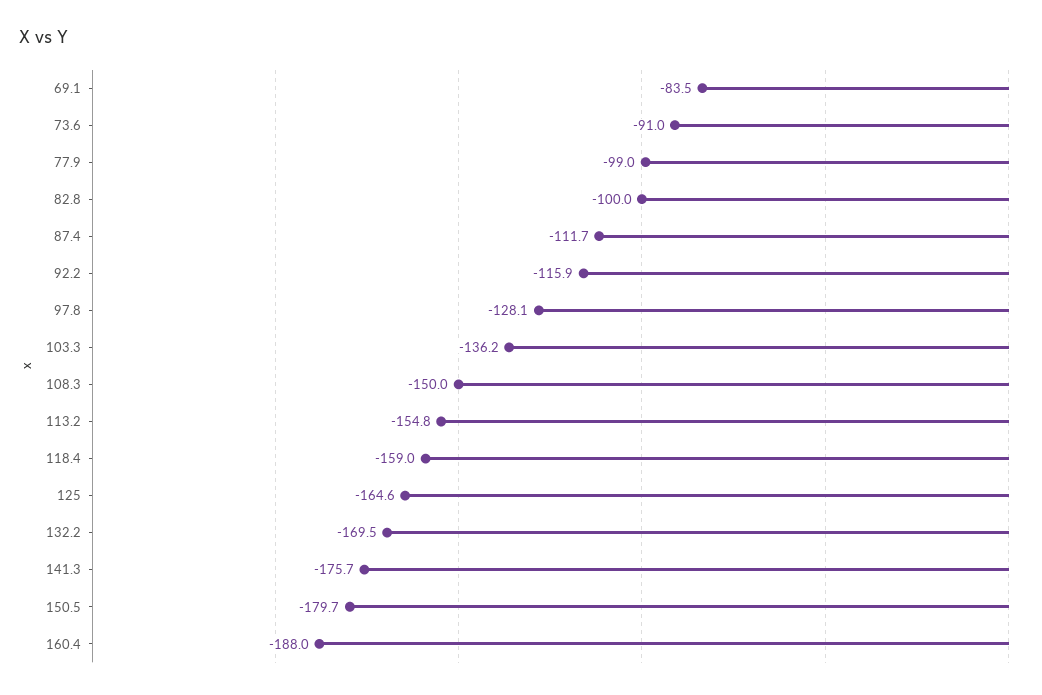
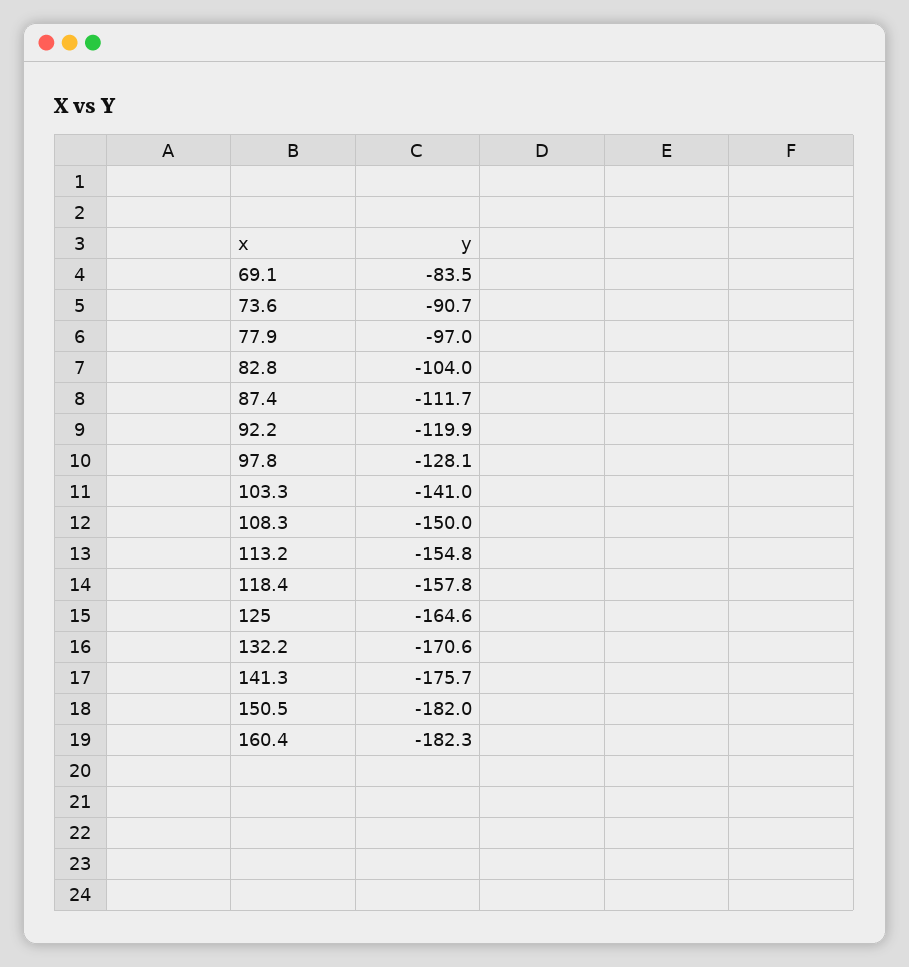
73.6: -91 -> -90.7
77.9: -99 -> -97
82.8: -100 -> -104
92.2: -115.9 -> -119.9
103.3: -136.2 -> -141
118.4: -159 -> -157.8
132.2: -169.5 -> -170.6
150.5: -179.7 -> -182
160.4: -188 -> -182.3

